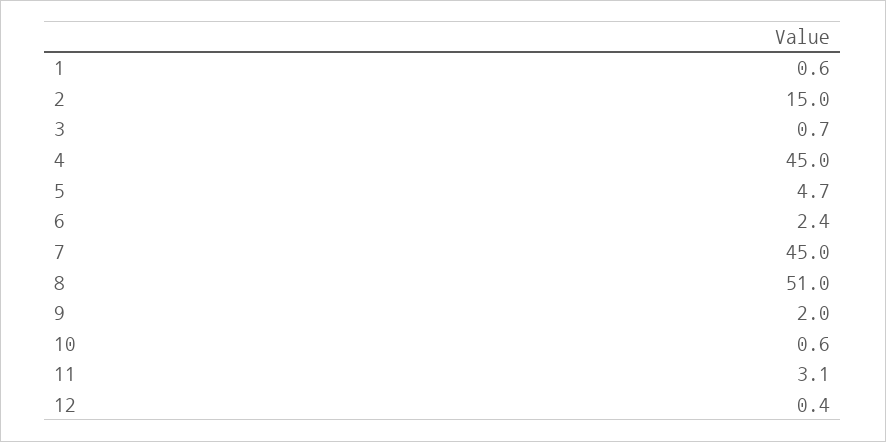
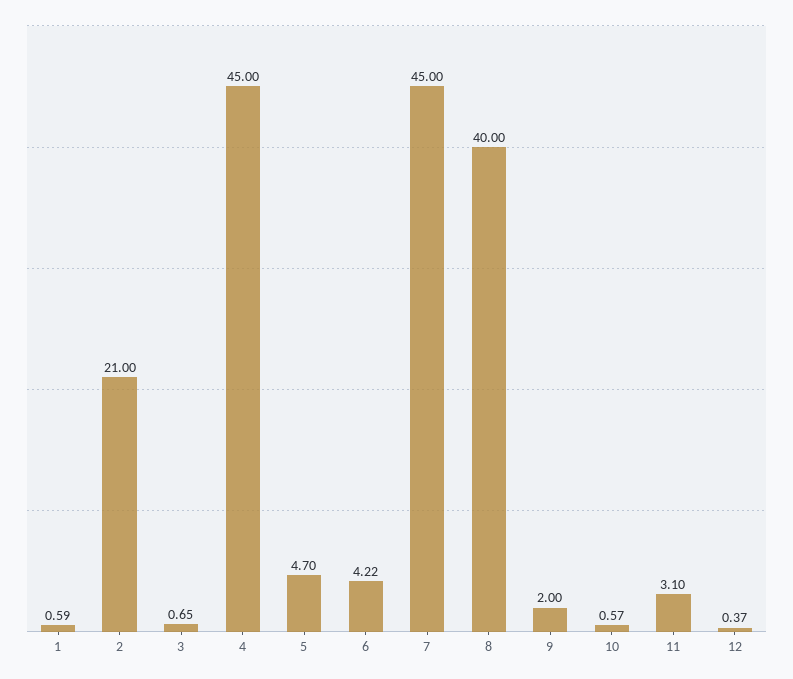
2: 15 -> 21
6: 2.4 -> 4.22
8: 51 -> 40

